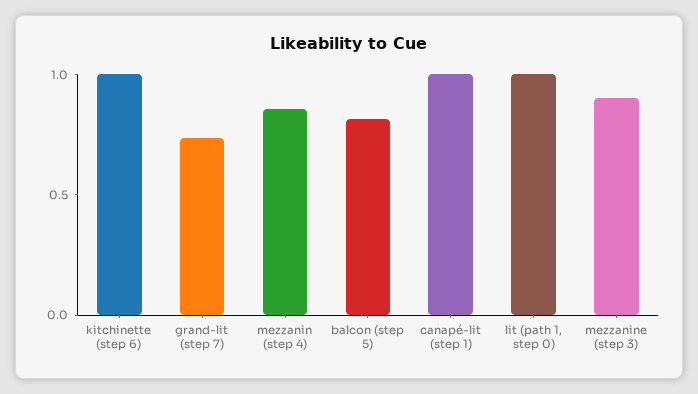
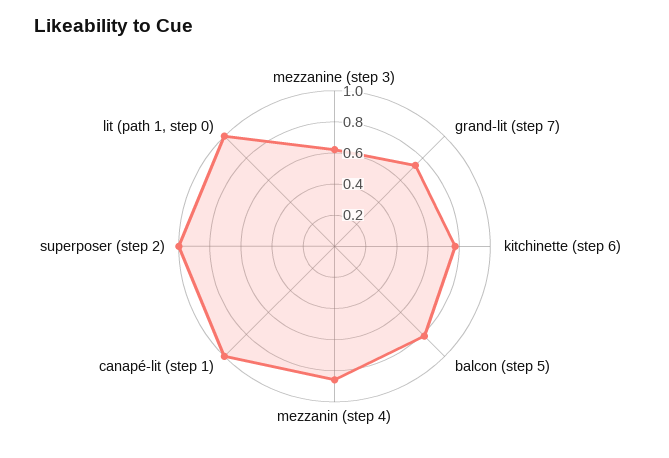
kitchinette (step 6): 1 -> 0.8
mezzanine (step 3): 0.9 -> 0.6
superposer (step 2): none -> 1

